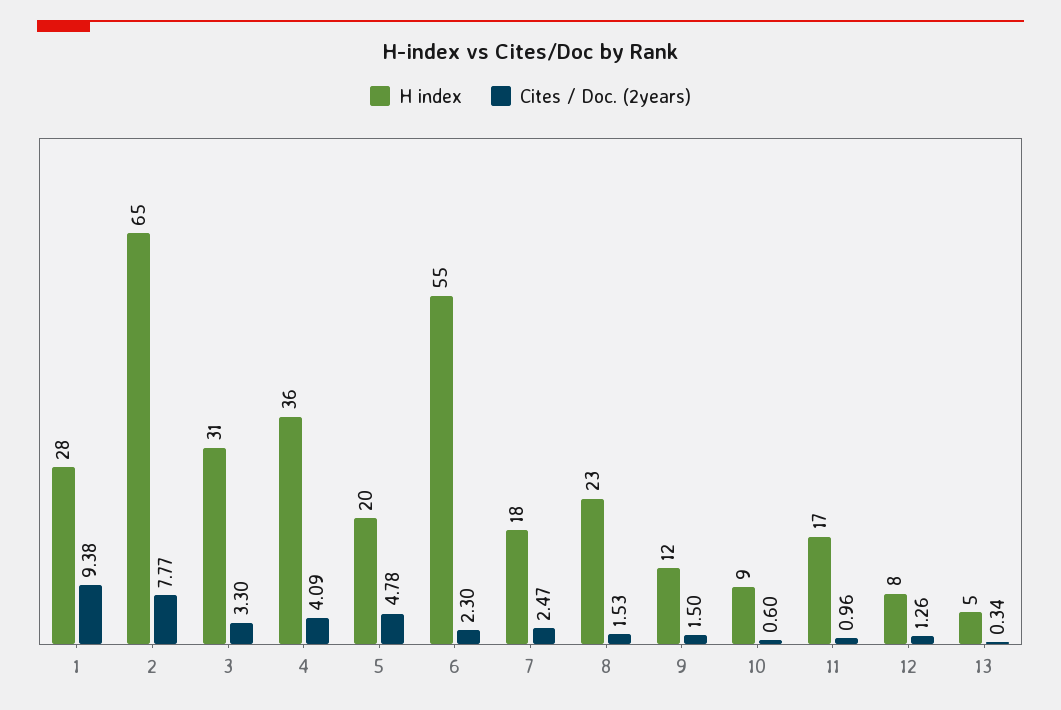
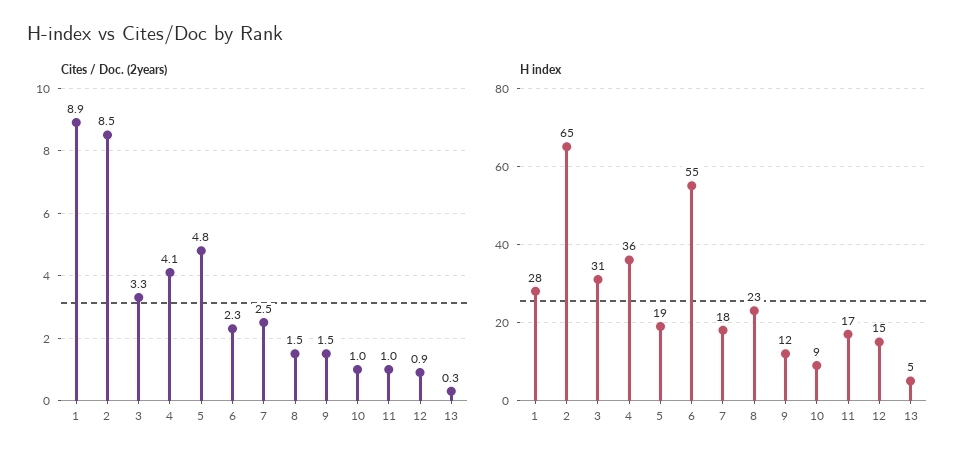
Cites / Doc. (2years), 1: 9.38 -> 8.9
Cites / Doc. (2years), 2: 7.77 -> 8.5
H index, 5: 20 -> 19
Cites / Doc. (2years), 10: 0.6 -> 1
H index, 12: 8 -> 15
Cites / Doc. (2years), 12: 1.26 -> 0.9

